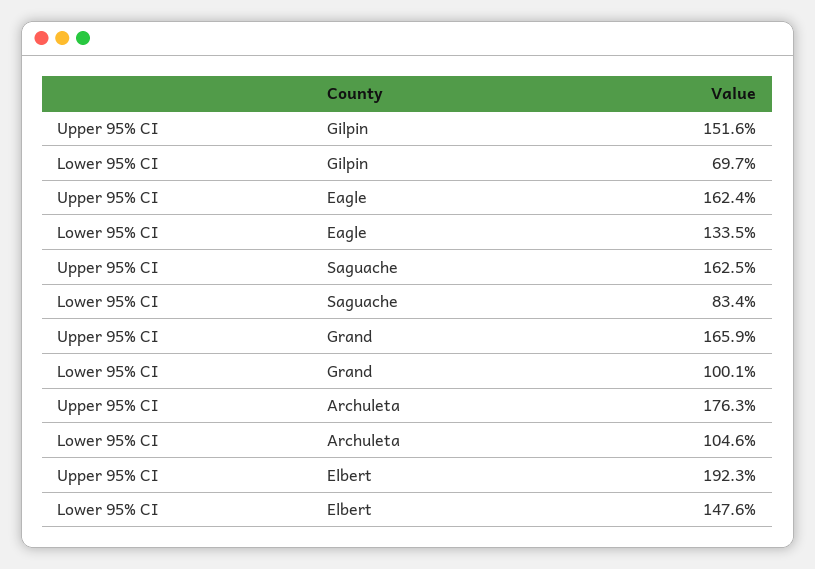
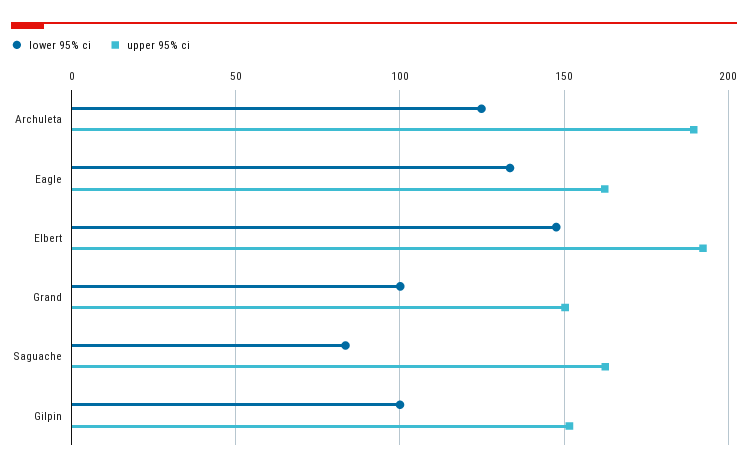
Lower 95% CI, Gilpin: 69.7 -> 100
Upper 95% CI, Grand: 165.9 -> 150
Upper 95% CI, Archuleta: 176.3 -> 190
Lower 95% CI, Archuleta: 104.6 -> 125

